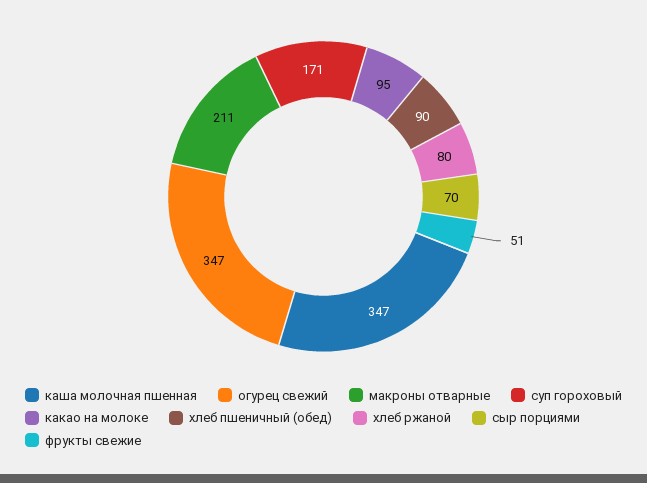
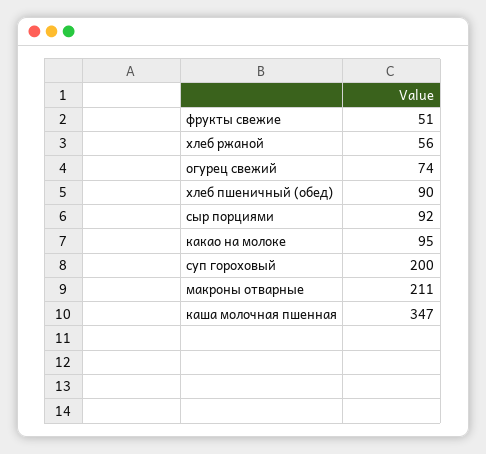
огурец свежий: 347 -> 74
суп гороховый: 171 -> 200
хлеб ржаной: 80 -> 56
сыр порциями: 70 -> 92

